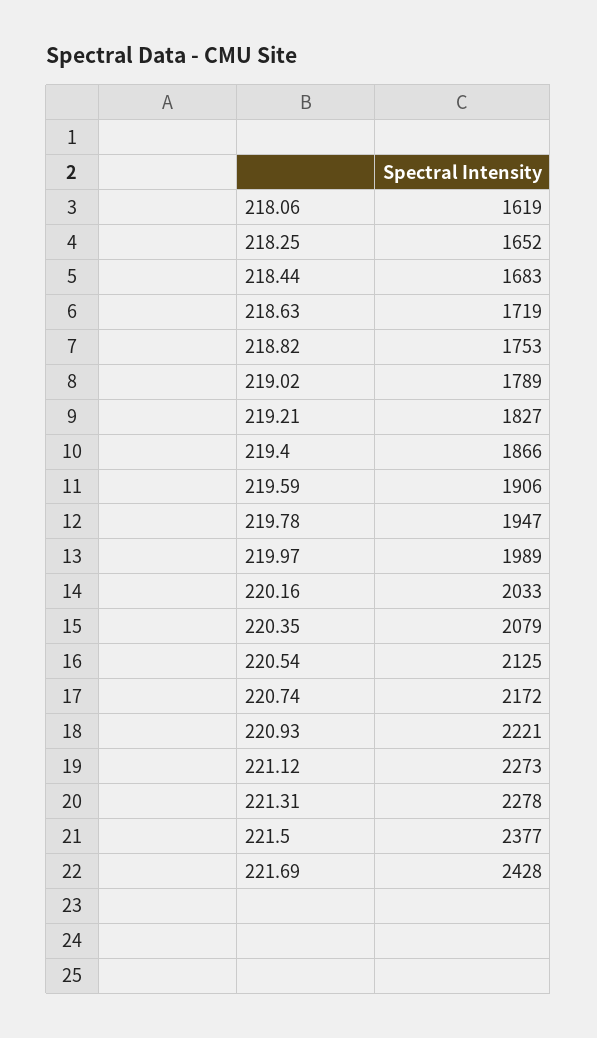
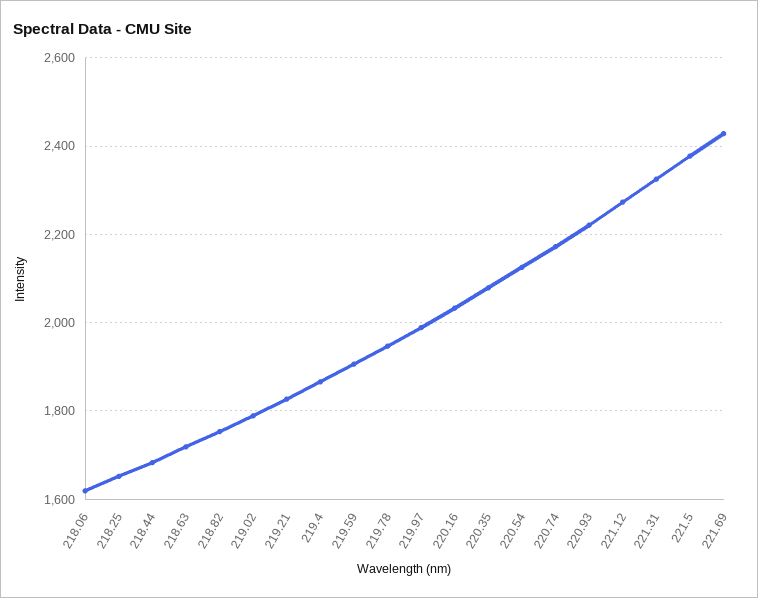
221.31: 2278 -> 2320

